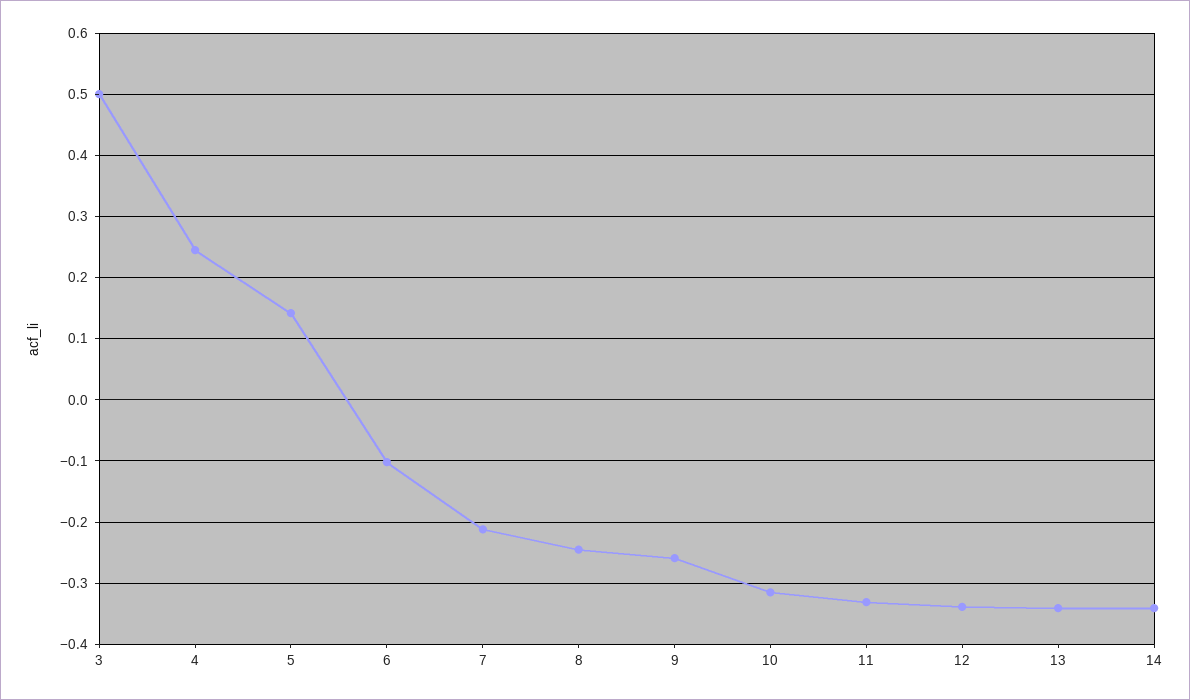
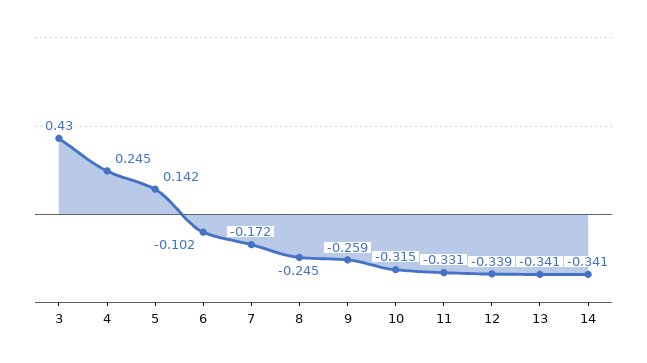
3: 0.5 -> 0.43
7: -0.21 -> -0.172

